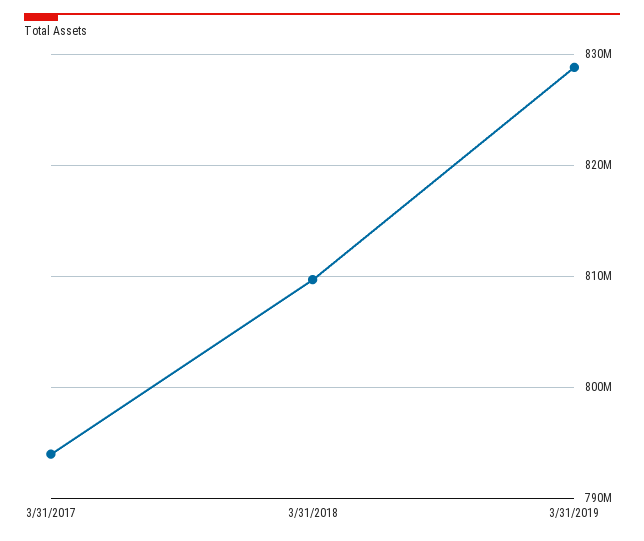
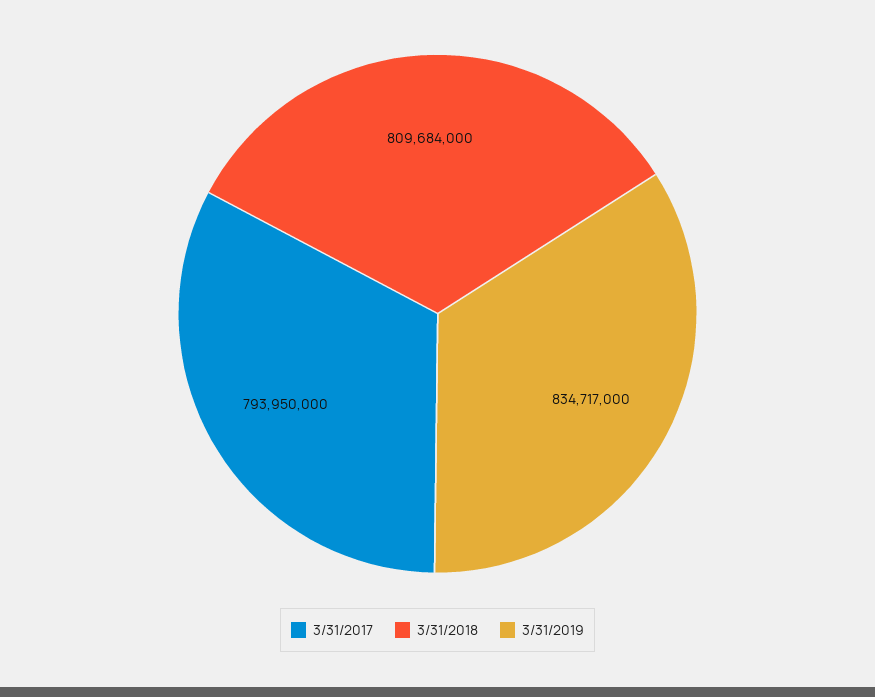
3/31/2019: 829000000 -> 834717000

